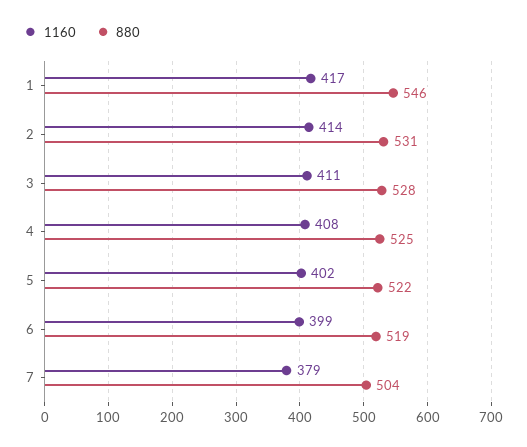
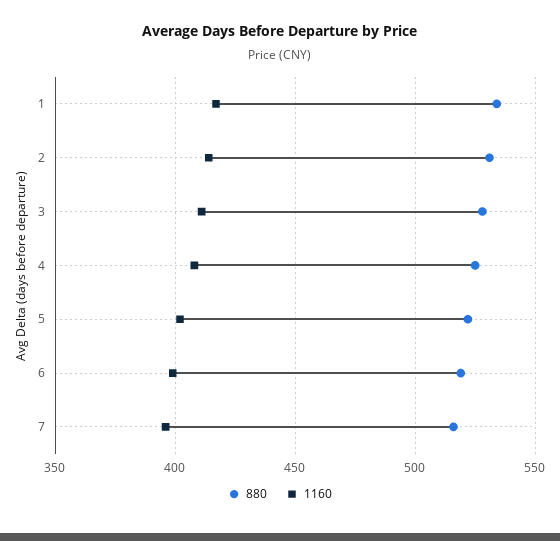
880, 1: 546 -> 535
1160, 7: 379 -> 395
880, 7: 504 -> 515

